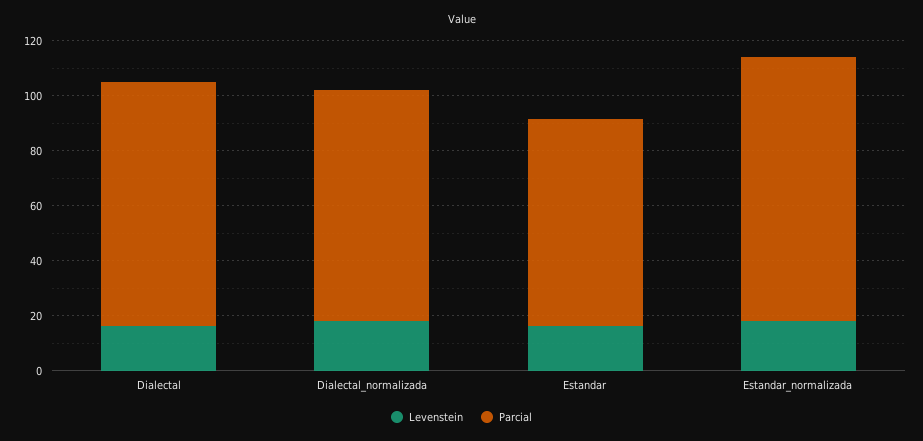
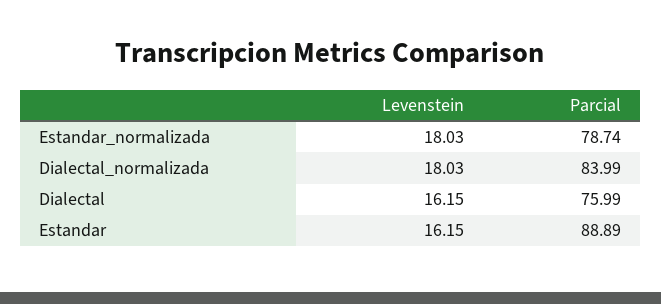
Parcial, Dialectal: 90 -> 75.99
Parcial, Estandar: 75 -> 88.89
Parcial, Estandar_normalizada: 95 -> 78.74

